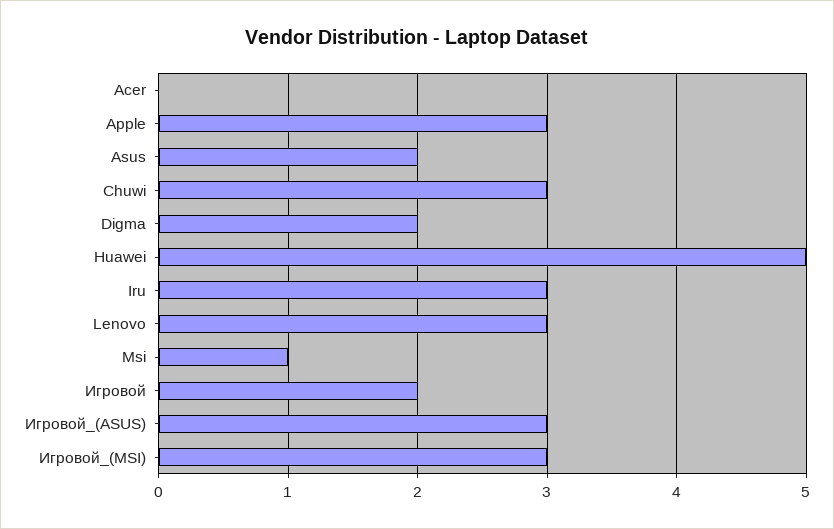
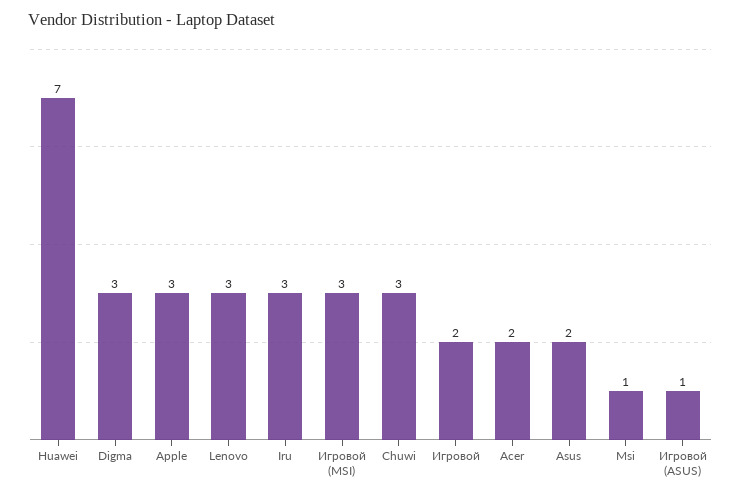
Acer: 0 -> 2
Digma: 2 -> 3
Huawei: 5 -> 7
Игровой_(ASUS): 3 -> 1

